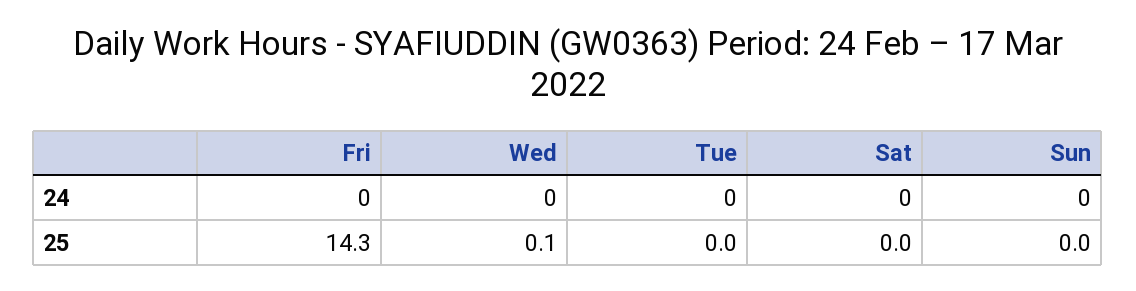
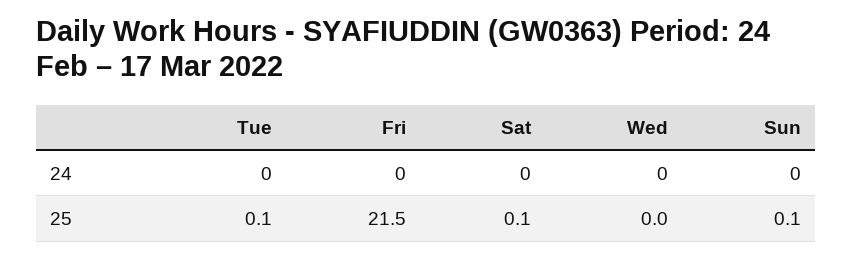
Fri, 25: 14.3 -> 21.5
Wed, 25: 0.1 -> 0
Tue, 25: 0 -> 0.1
Sat, 25: 0 -> 0.1
Sun, 25: 0 -> 0.1

